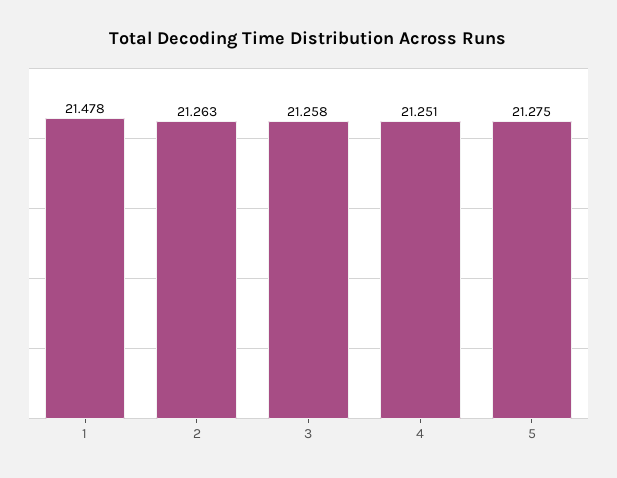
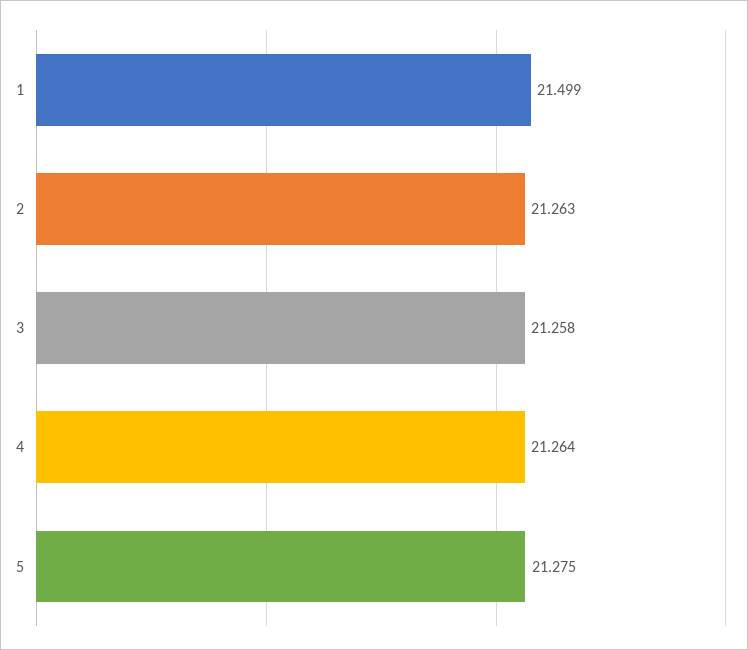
1: 21.478 -> 21.499
4: 21.251 -> 21.264

